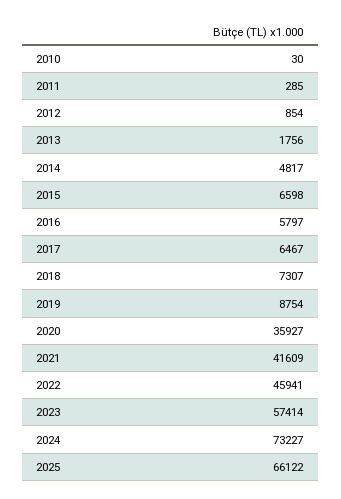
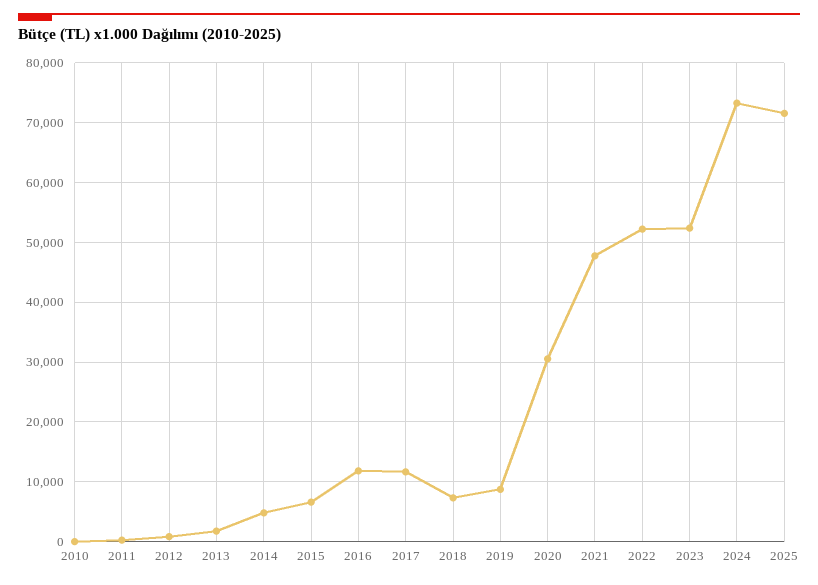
2016: 5797 -> 12000
2017: 6467 -> 12000
2020: 35927 -> 30000
2021: 41609 -> 48000
2022: 45941 -> 52000
2023: 57414 -> 52000
2025: 66122 -> 72000

